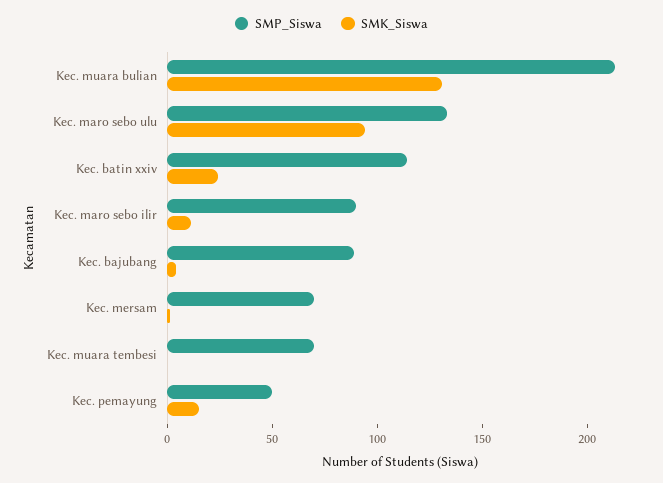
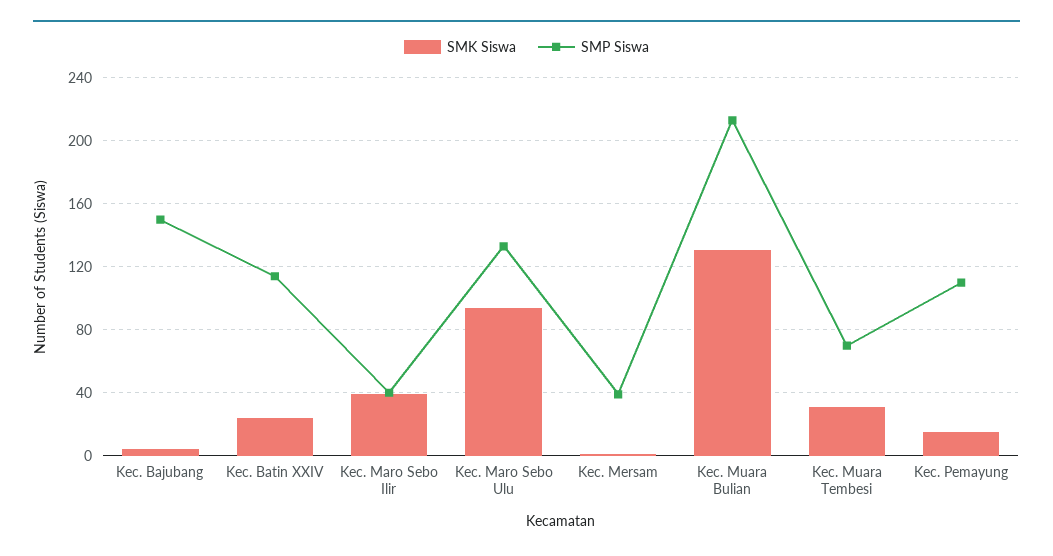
SMP_Siswa, Kec. maro sebo ilir: 90 -> 40
SMK_Siswa, Kec. maro sebo ilir: 10 -> 40
SMP_Siswa, Kec. bajubang: 90 -> 150
SMP_Siswa, Kec. mersam: 70 -> 40
SMK_Siswa, Kec. muara tembesi: 0 -> 30
SMP_Siswa, Kec. pemayung: 50 -> 110

